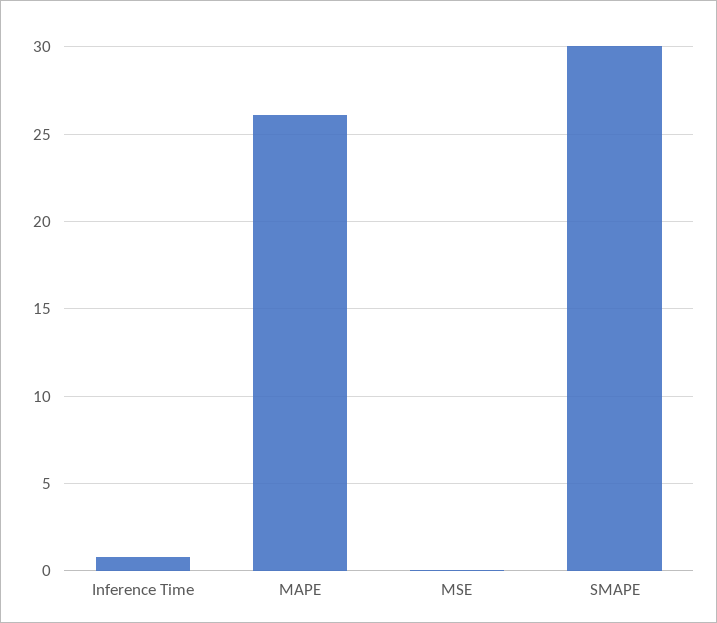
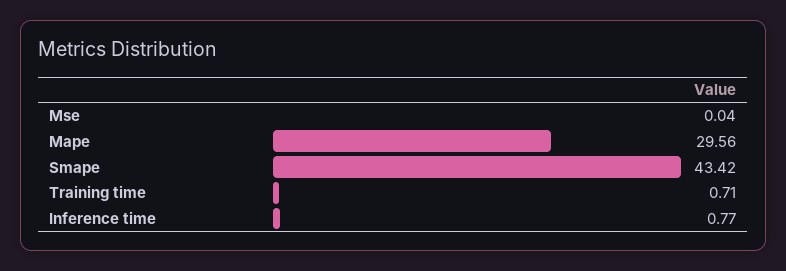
MAPE: 26 -> 29.56
SMAPE: 30 -> 43.42
Training time: none -> 0.71

